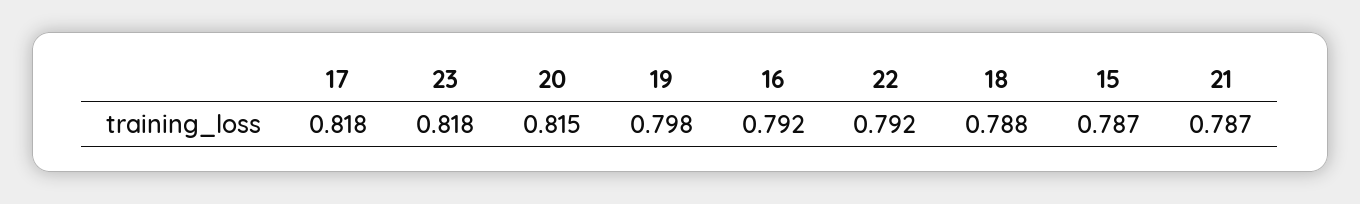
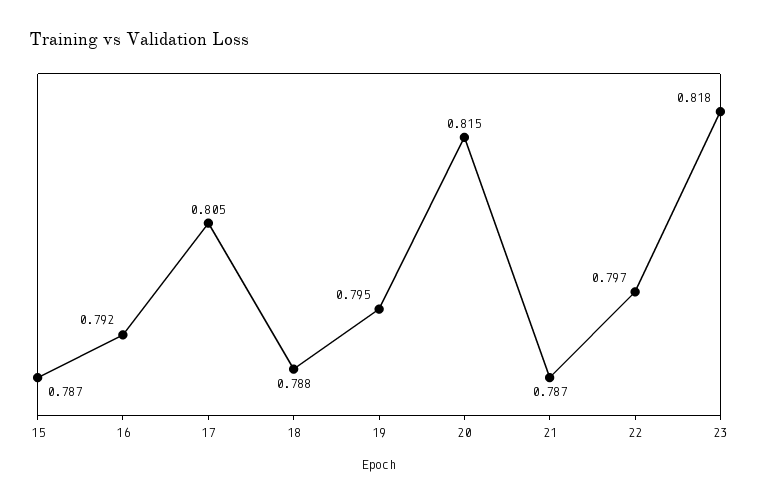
17: 0.818 -> 0.805
19: 0.798 -> 0.795
22: 0.792 -> 0.797

